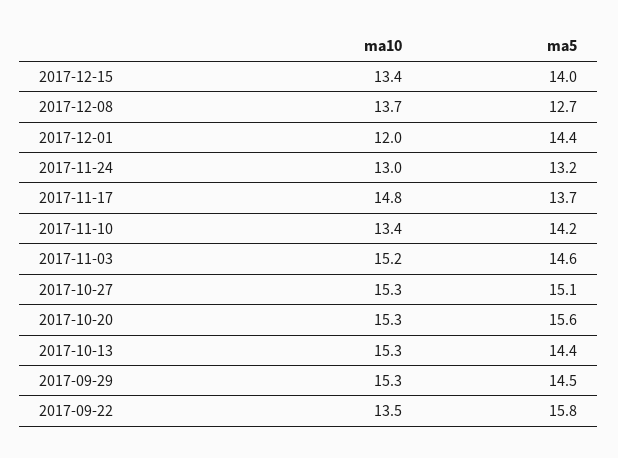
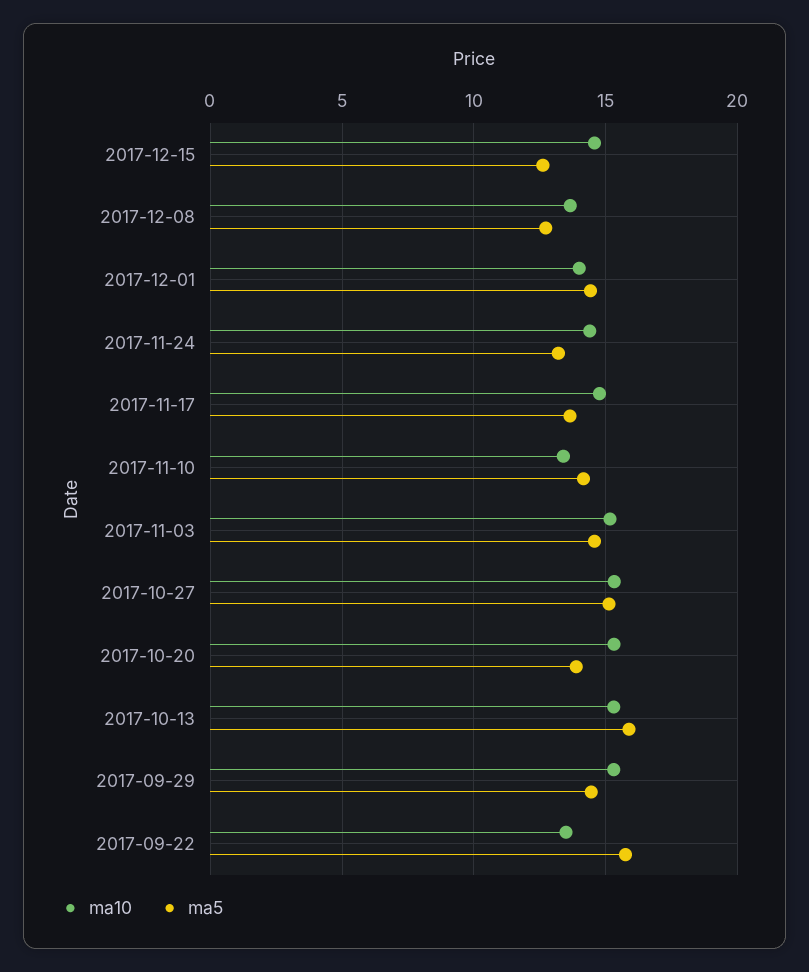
ma10, 2017-12-15: 13.4 -> 14.5
ma5, 2017-12-15: 14 -> 12.5
ma10, 2017-12-01: 12 -> 14
ma10, 2017-11-24: 13 -> 14.5
ma5, 2017-10-20: 15.6 -> 14
ma5, 2017-10-13: 14.4 -> 16

